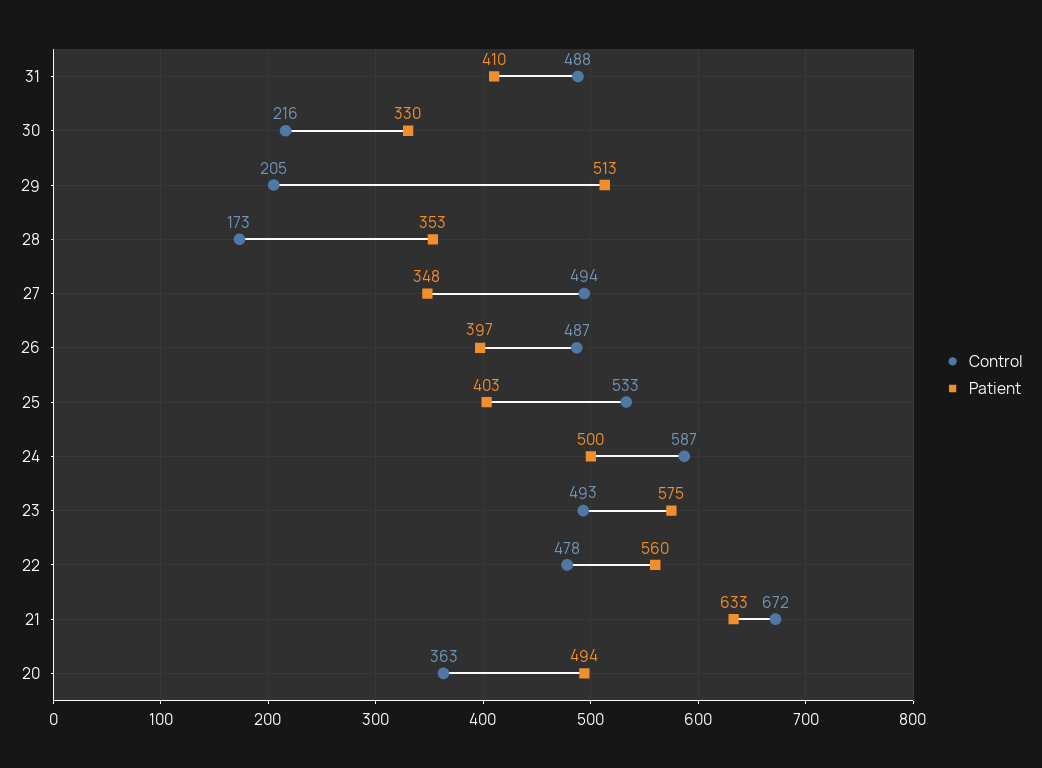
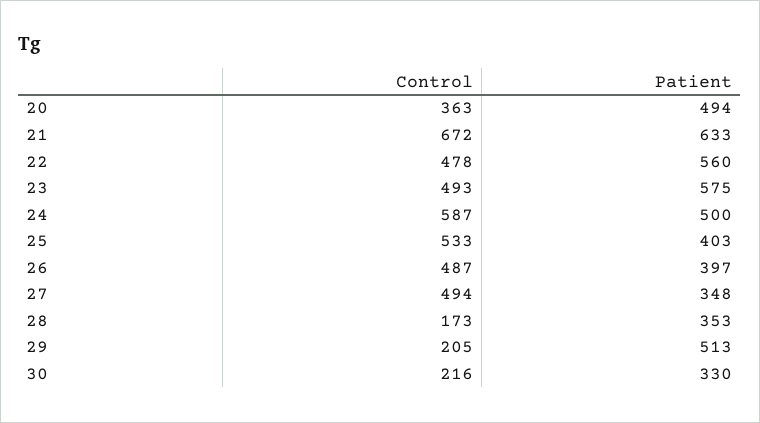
Control, 31: 488 -> none
Patient, 31: 410 -> none

